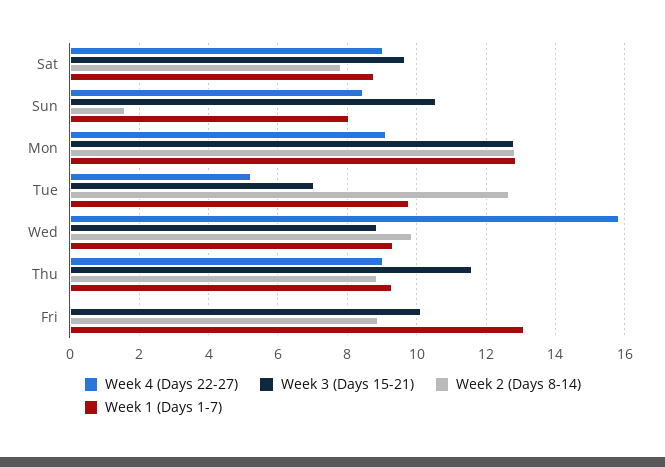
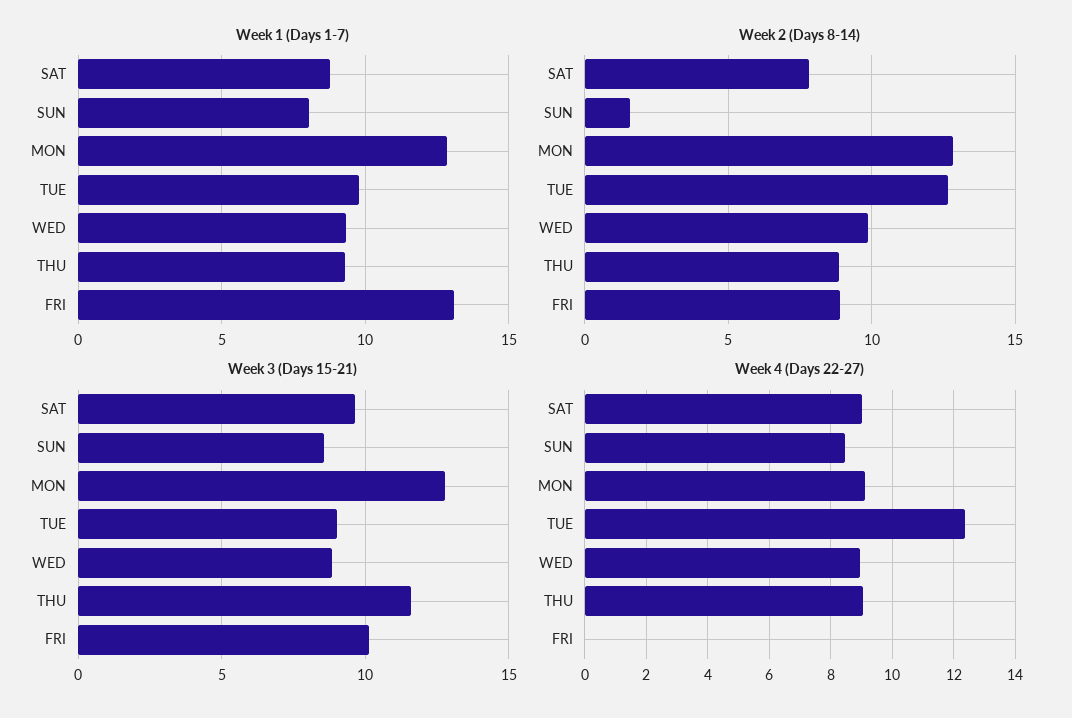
Week 3 (Days 15-21), Sun: 10.6 -> 8.5
Week 4 (Days 22-27), Tue: 5.2 -> 12.4
Week 3 (Days 15-21), Tue: 7 -> 9
Week 4 (Days 22-27), Wed: 15.8 -> 9

